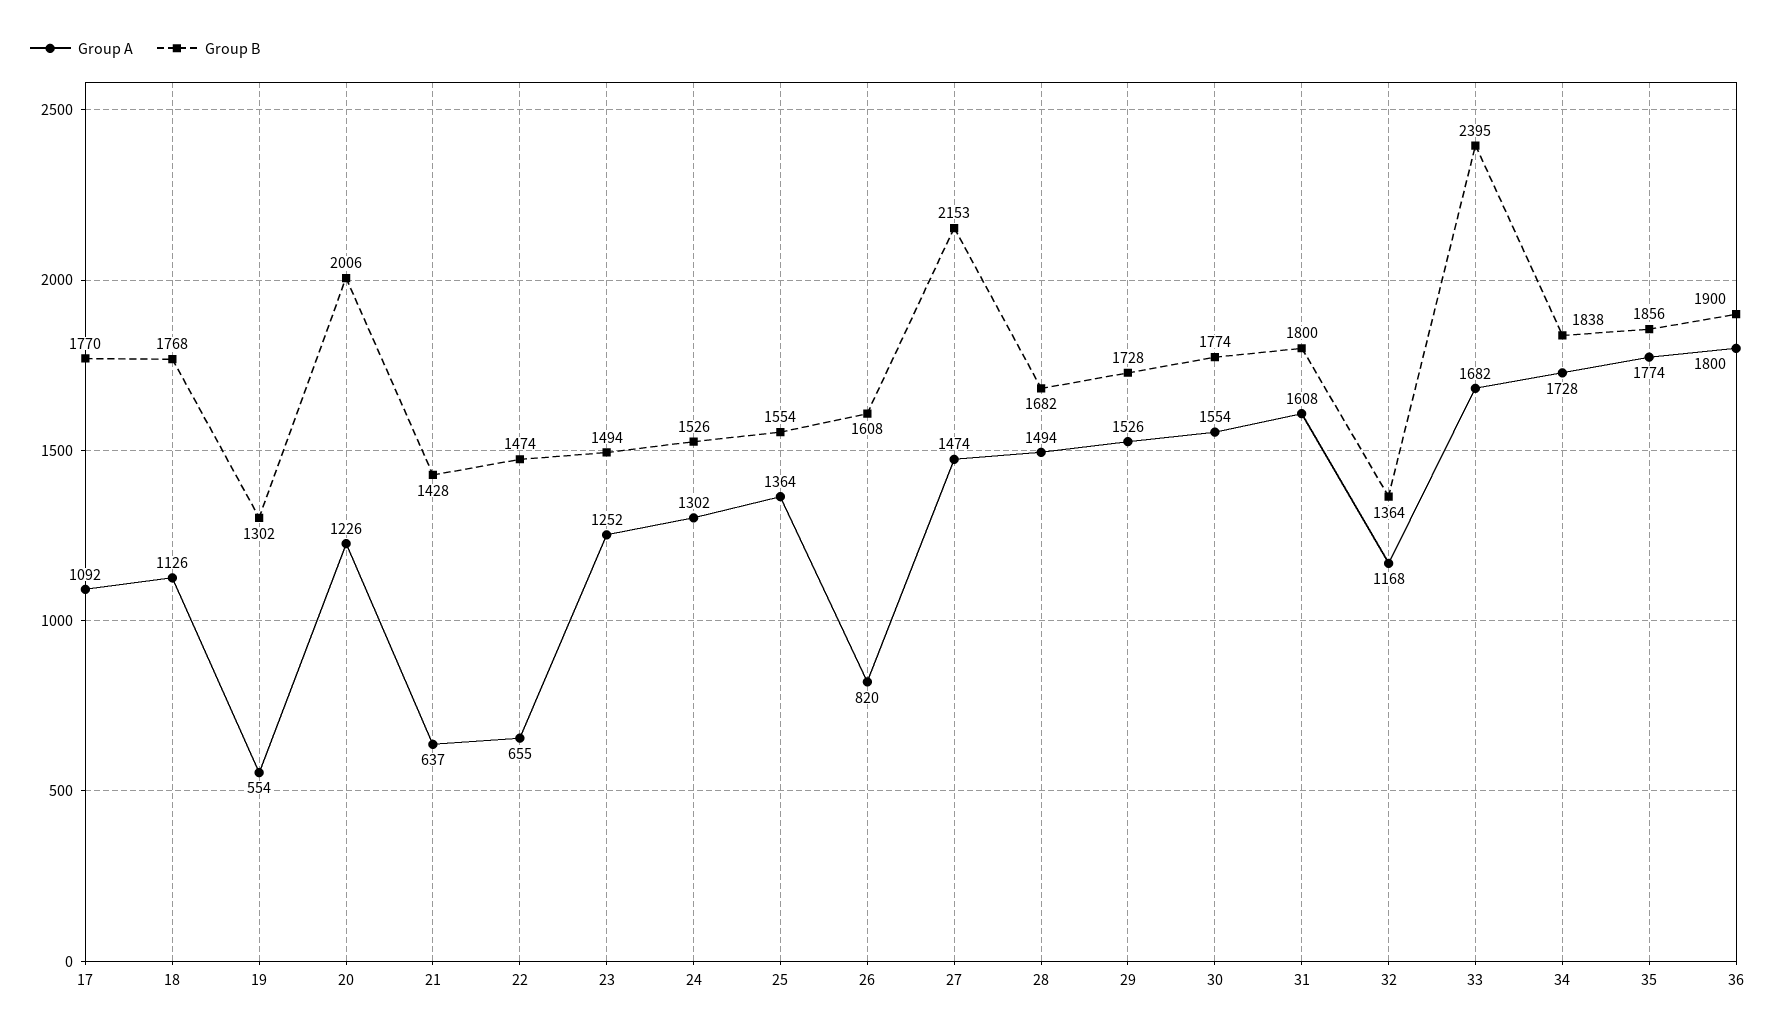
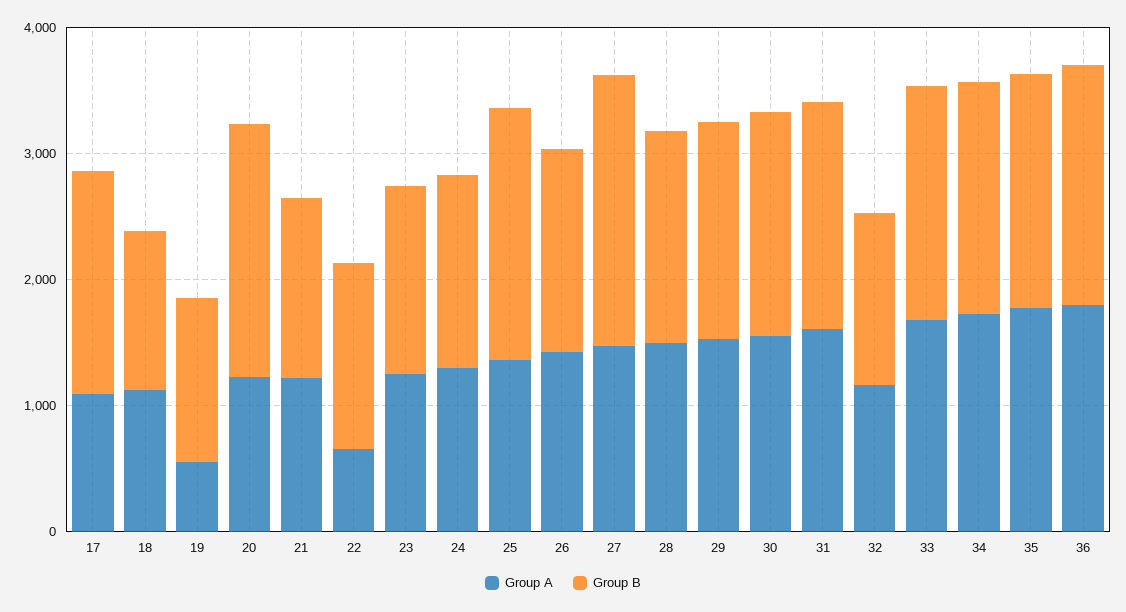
Group B, 18: 1768 -> 1200
Group A, 21: 637 -> 1200
Group B, 25: 1554 -> 2000
Group A, 26: 820 -> 1400
Group B, 33: 2395 -> 1800

